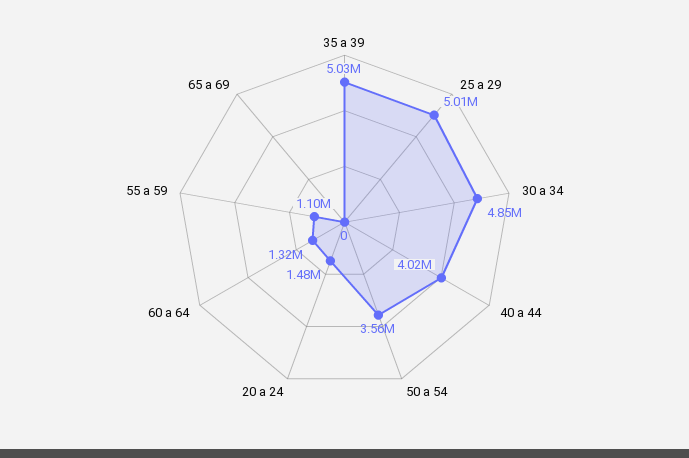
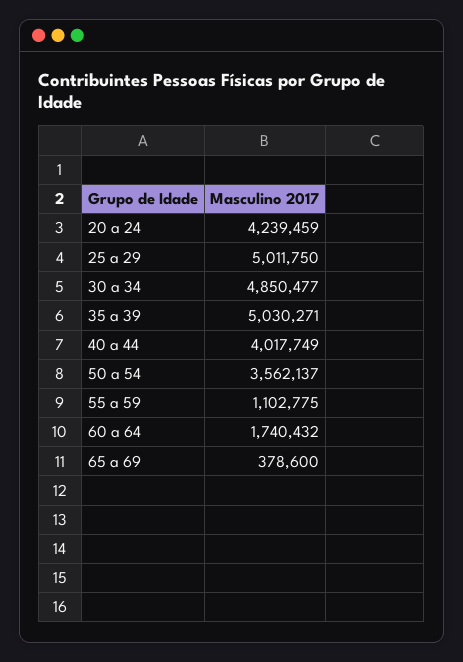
20 a 24: 1480000 -> 4239459
60 a 64: 1320000 -> 1740432
65 a 69: 0 -> 378600

